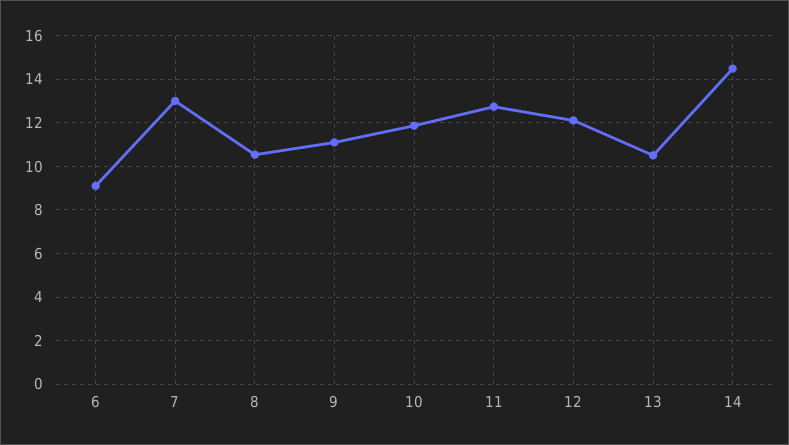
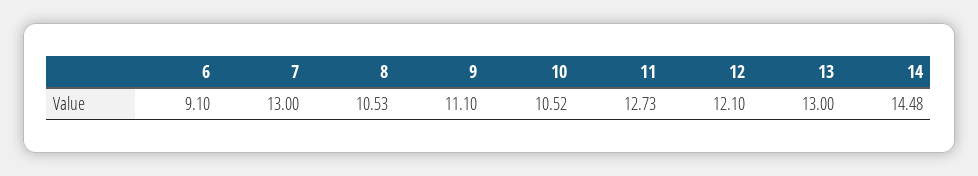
10: 12 -> 10.52
13: 10.5 -> 13

